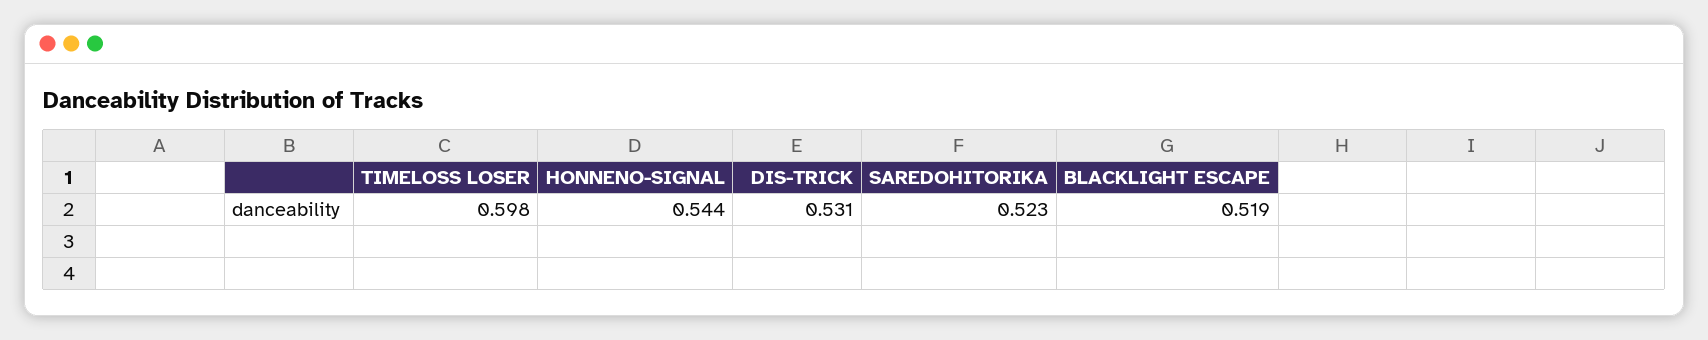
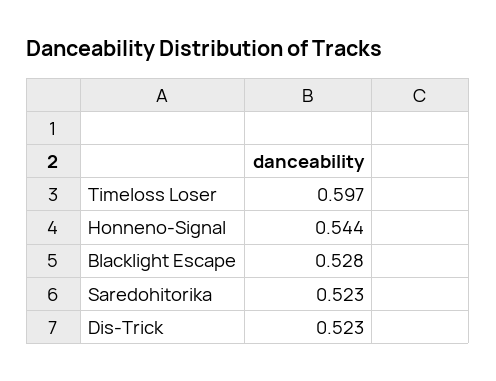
TIMELOSS LOSER: 0.598 -> 0.597
DIS-TRICK: 0.531 -> 0.523
BLACKLIGHT ESCAPE: 0.519 -> 0.528

